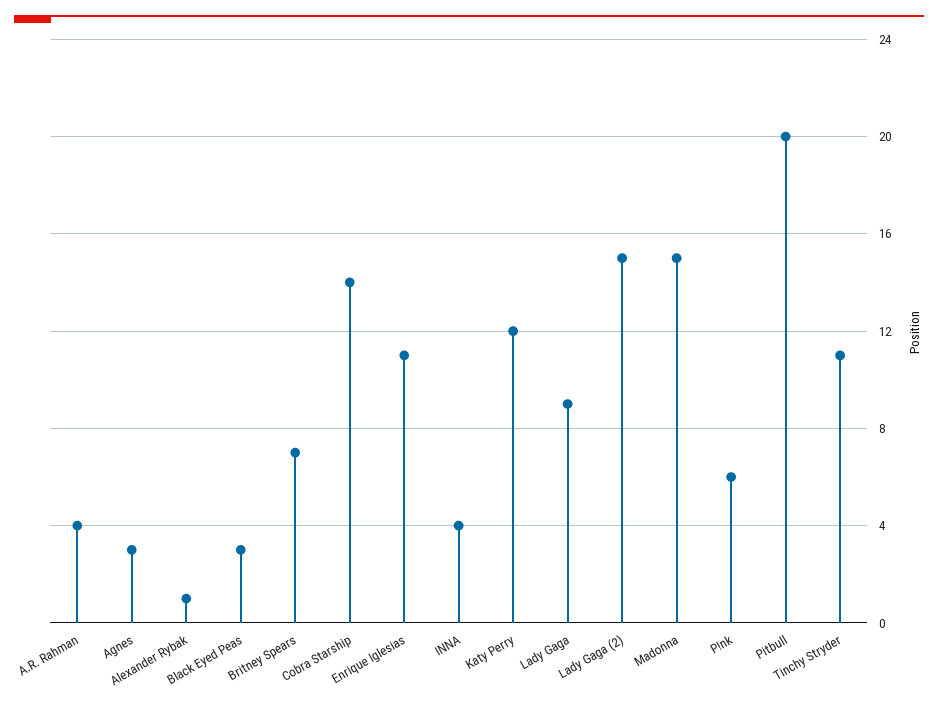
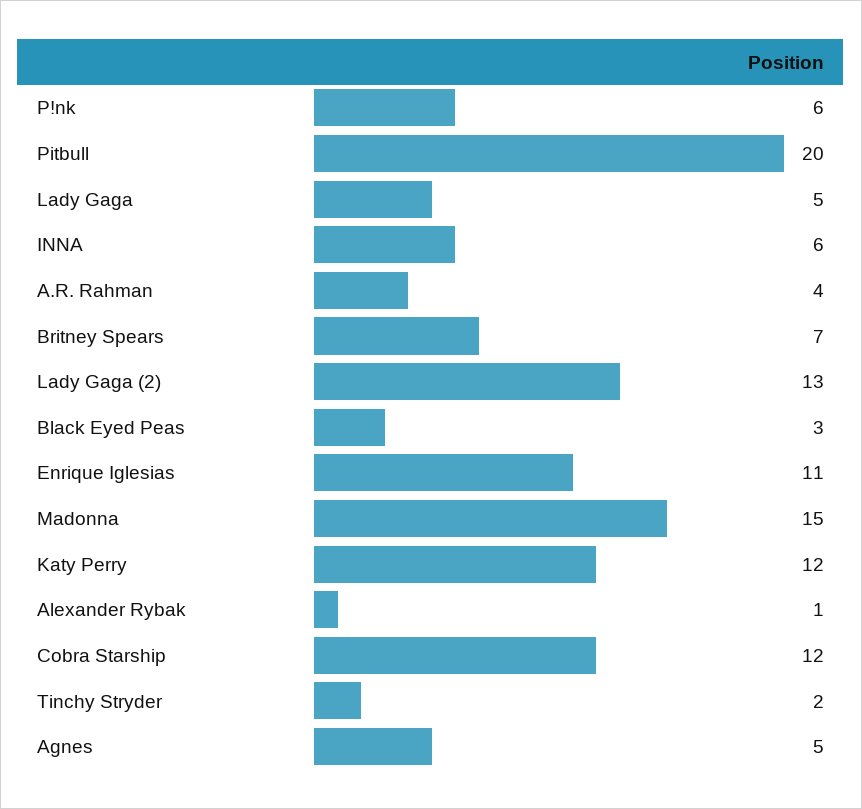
Agnes: 3 -> 5
Cobra Starship: 14 -> 12
INNA: 4 -> 6
Lady Gaga: 9 -> 5
Lady Gaga (2): 15 -> 13
Tinchy Stryder: 11 -> 2

